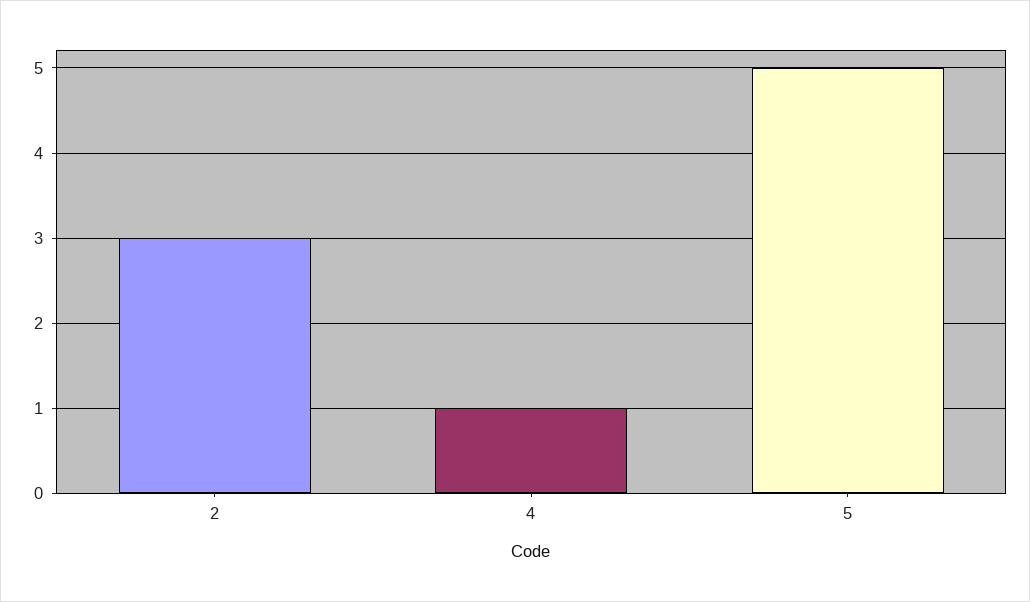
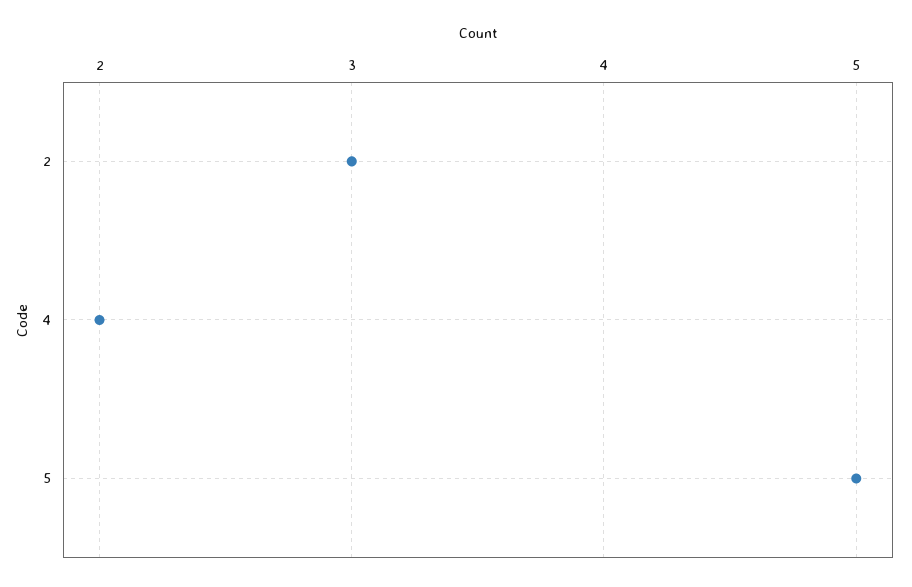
4: 1 -> 2

